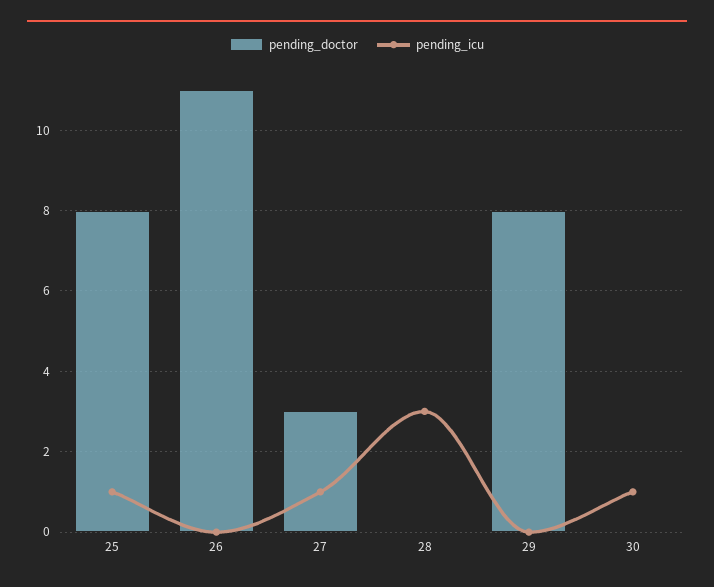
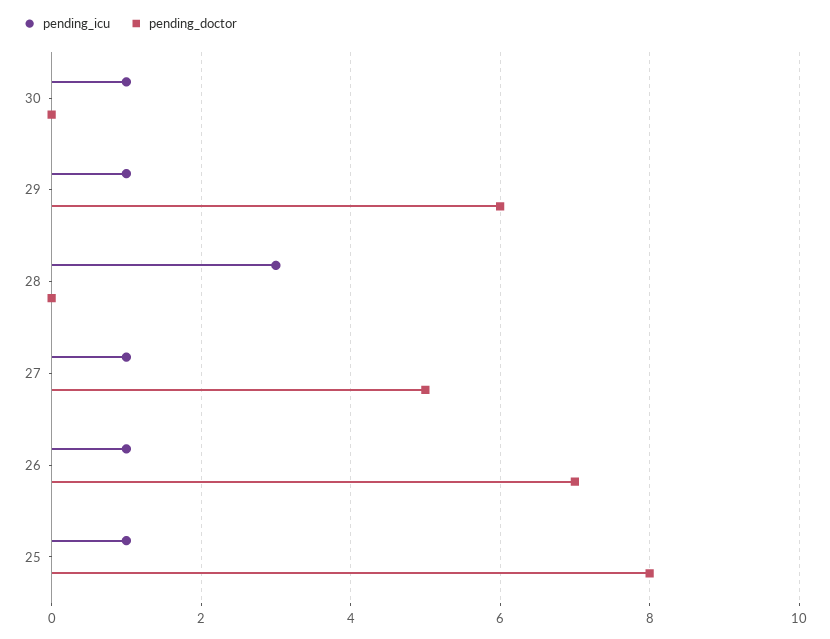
pending_doctor, 26: 11 -> 7
pending_icu, 26: 0 -> 1
pending_doctor, 27: 3 -> 5
pending_doctor, 29: 8 -> 6
pending_icu, 29: 0 -> 1

